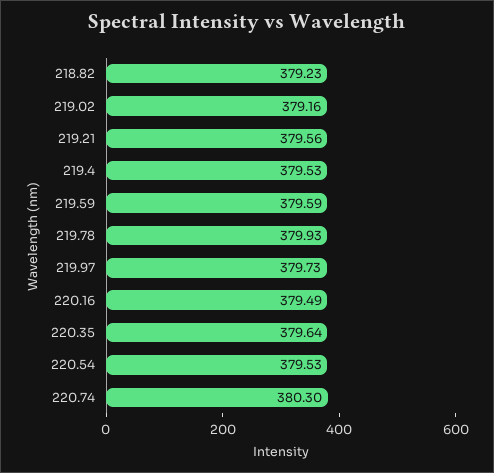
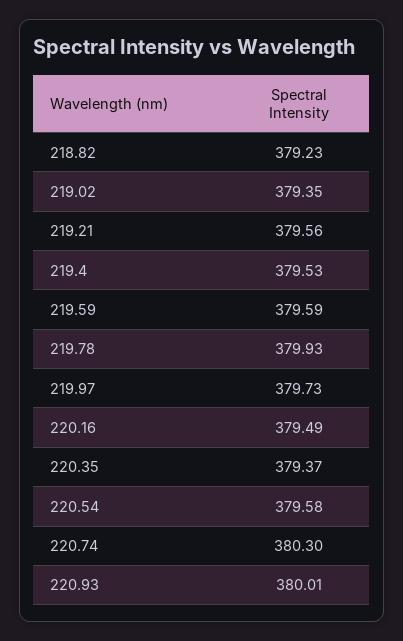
219.02: 379.16 -> 379.35
220.35: 379.64 -> 379.37
220.54: 379.53 -> 379.58
220.93: none -> 380.01

